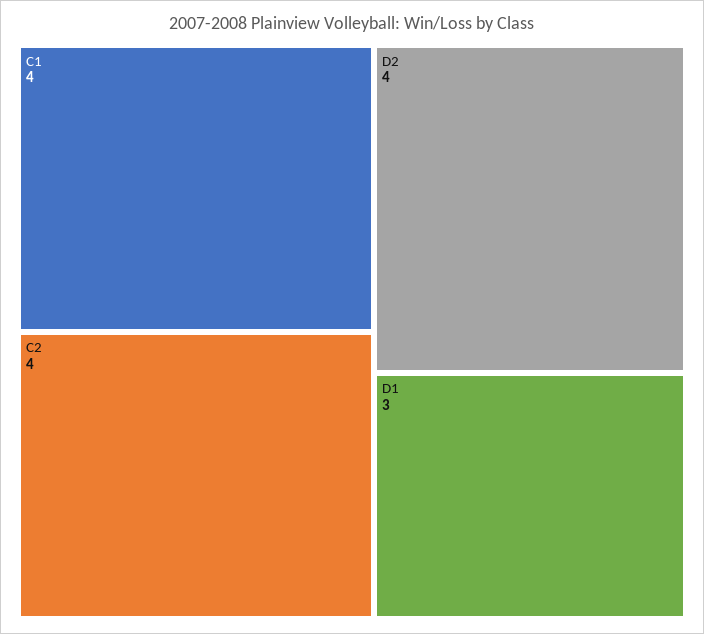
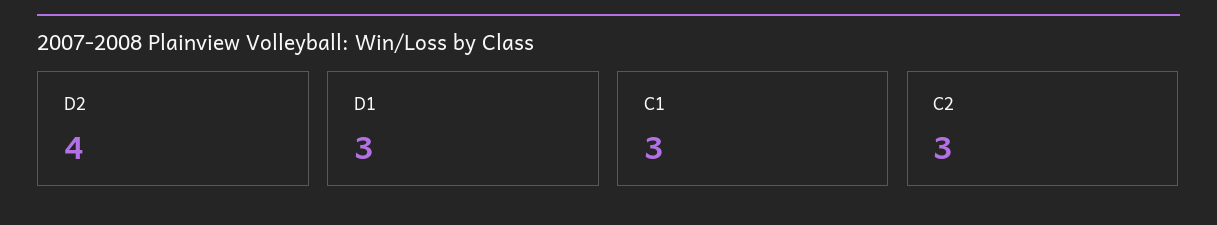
C1: 4 -> 3
C2: 4 -> 3

